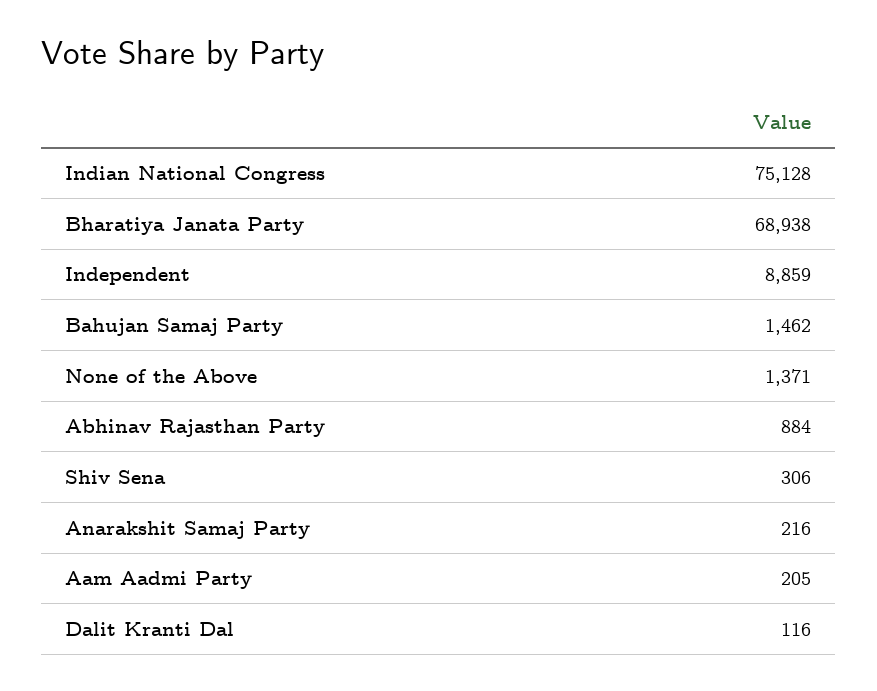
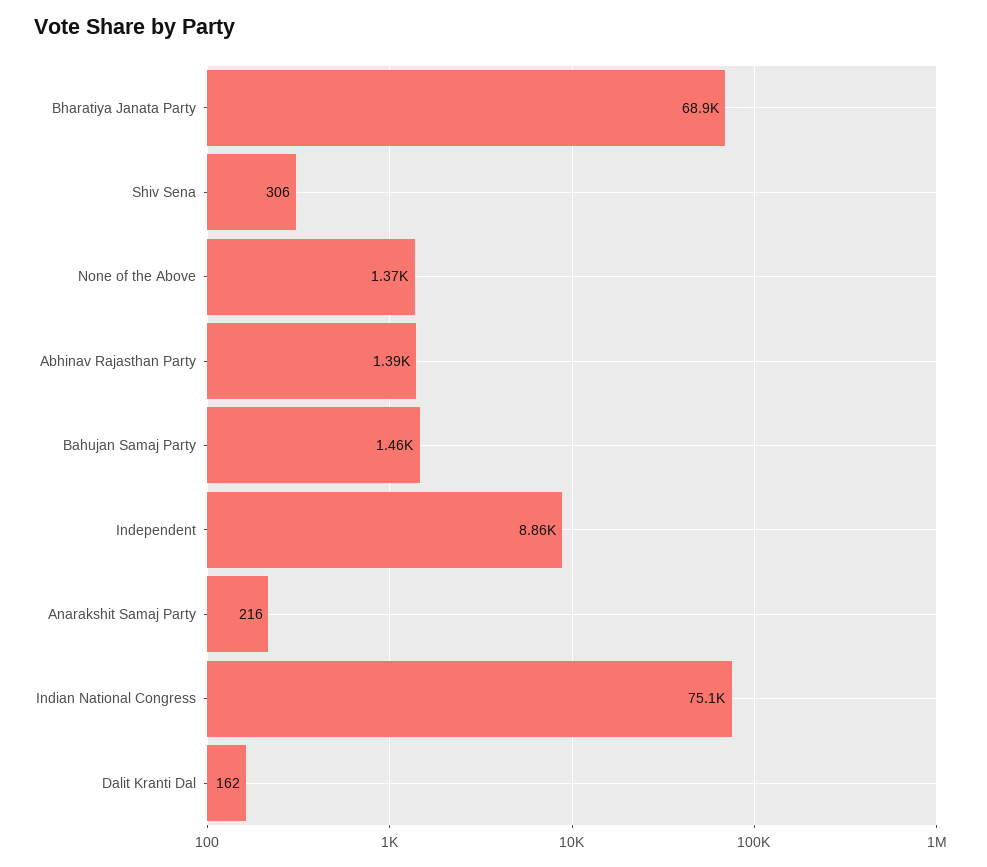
Abhinav Rajasthan Party: 884 -> 1390
Aam Aadmi Party: 205 -> none
Dalit Kranti Dal: 116 -> 162

